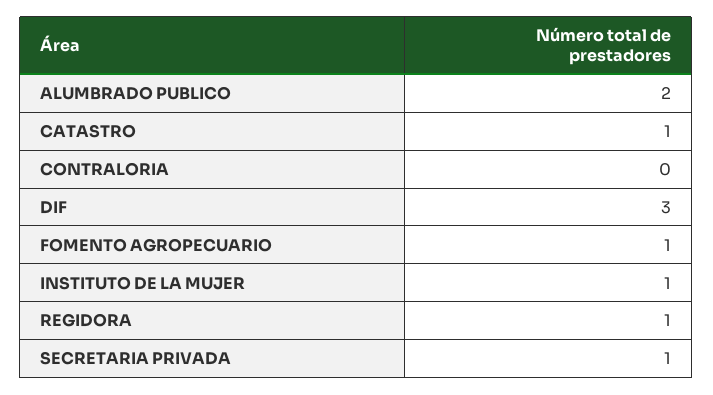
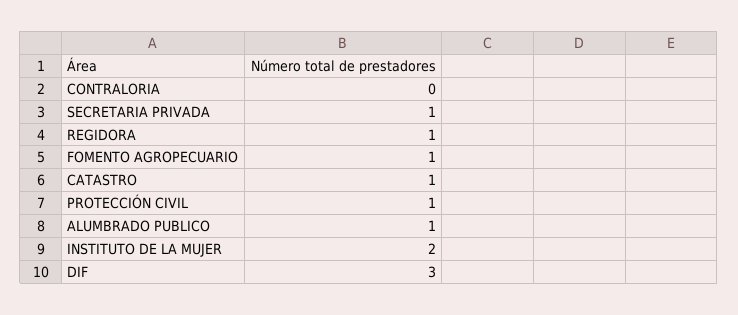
ALUMBRADO PUBLICO: 2 -> 1
INSTITUTO DE LA MUJER: 1 -> 2
PROTECCIÓN CIVIL: none -> 1

